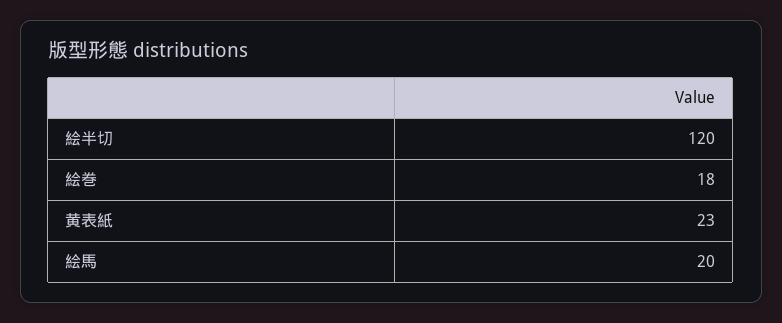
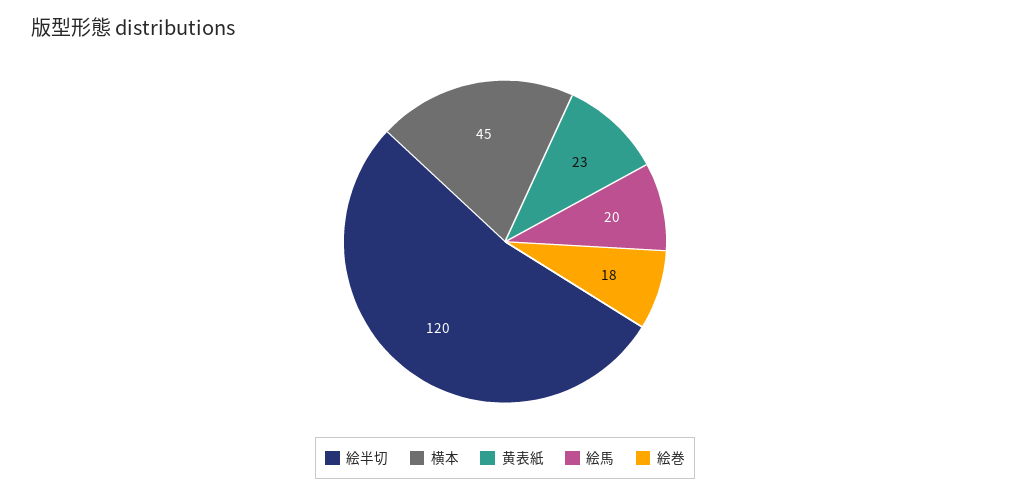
横本: none -> 45

